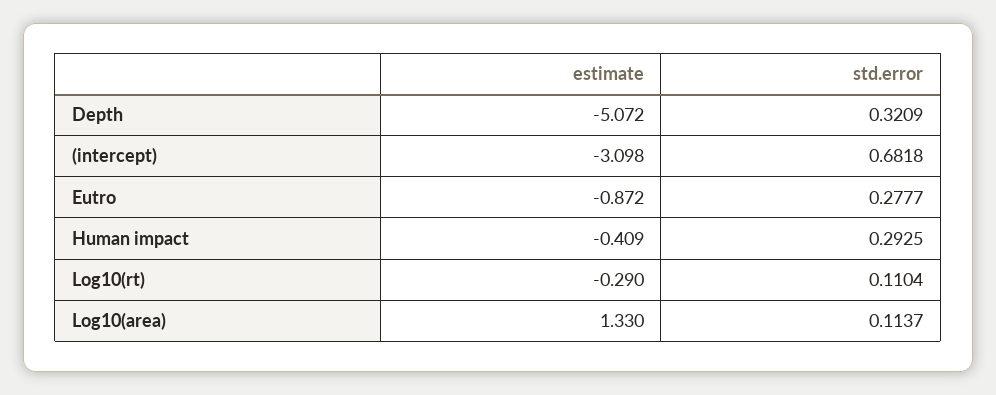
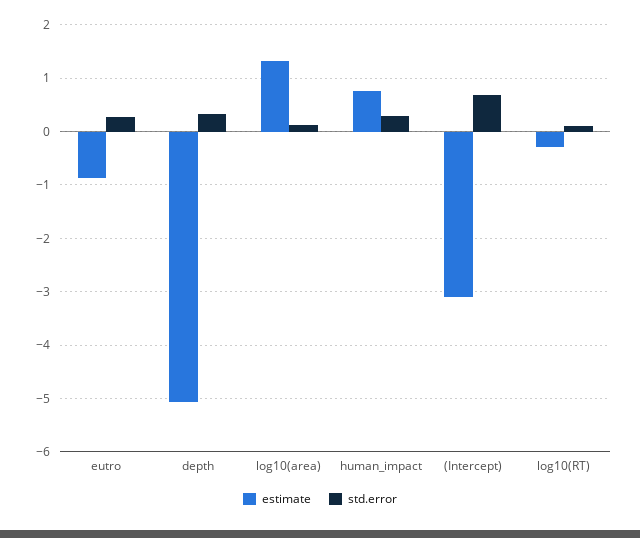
estimate, Human impact: -0.409 -> 0.8

